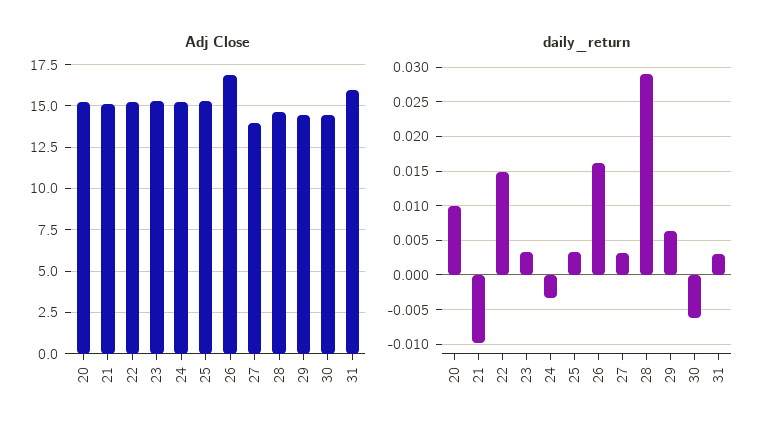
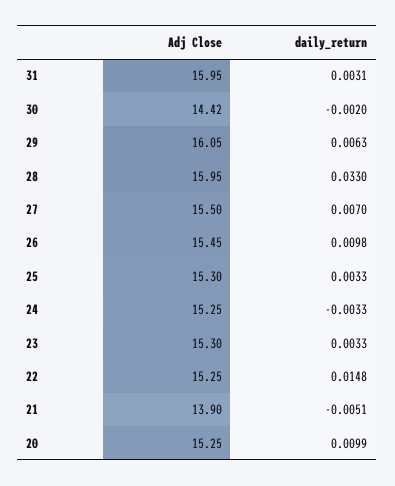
Adj Close, 21: 15 -> 13.9
Adj Close, 26: 17 -> 15.45
Adj Close, 27: 14 -> 15.5
Adj Close, 28: 14.5 -> 15.95
Adj Close, 29: 14.5 -> 16.05
daily_return, 21: -0.01 -> -0.0051
daily_return, 26: 0.016 -> 0.0098
daily_return, 27: 0.003 -> 0.007
daily_return, 28: 0.029 -> 0.033
daily_return, 30: -0.006 -> -0.002

